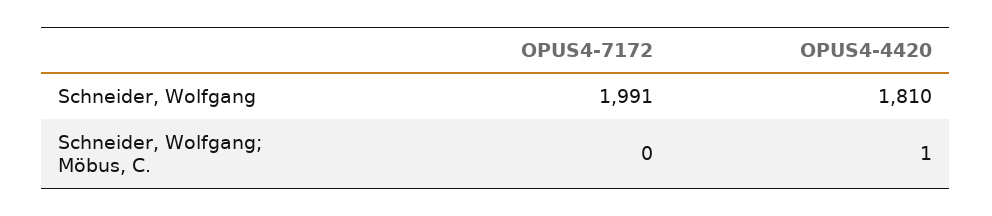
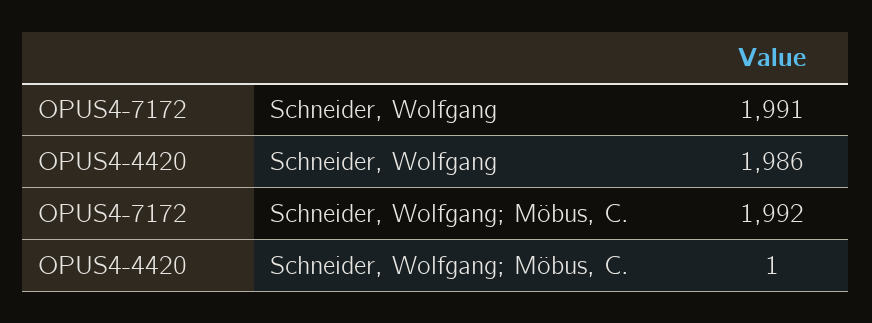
OPUS4-4420, Schneider, Wolfgang: 1810 -> 1986
OPUS4-7172, Schneider, Wolfgang; Möbus, C.: 0 -> 1992

